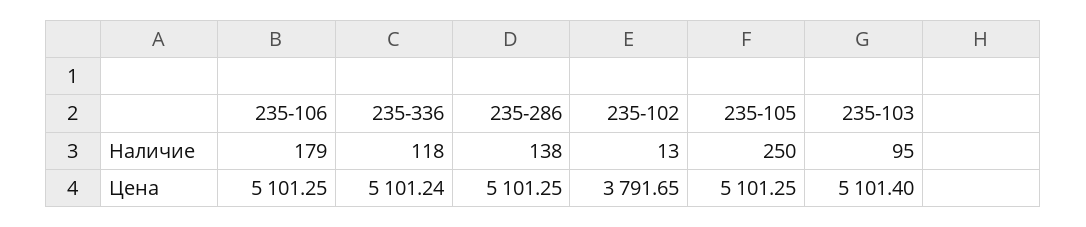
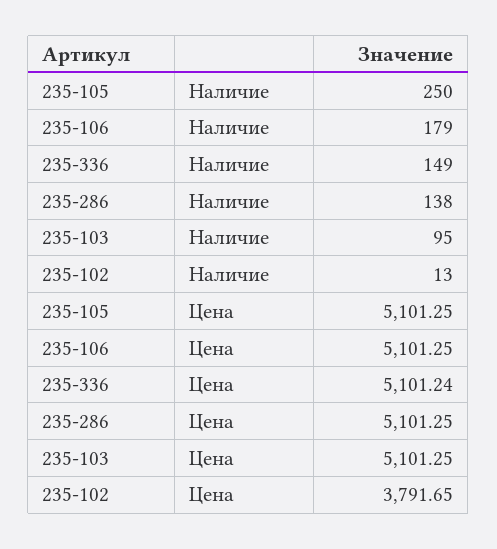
235-336, Наличие: 118 -> 149
235-103, Цена: 5101.4 -> 5101.25

